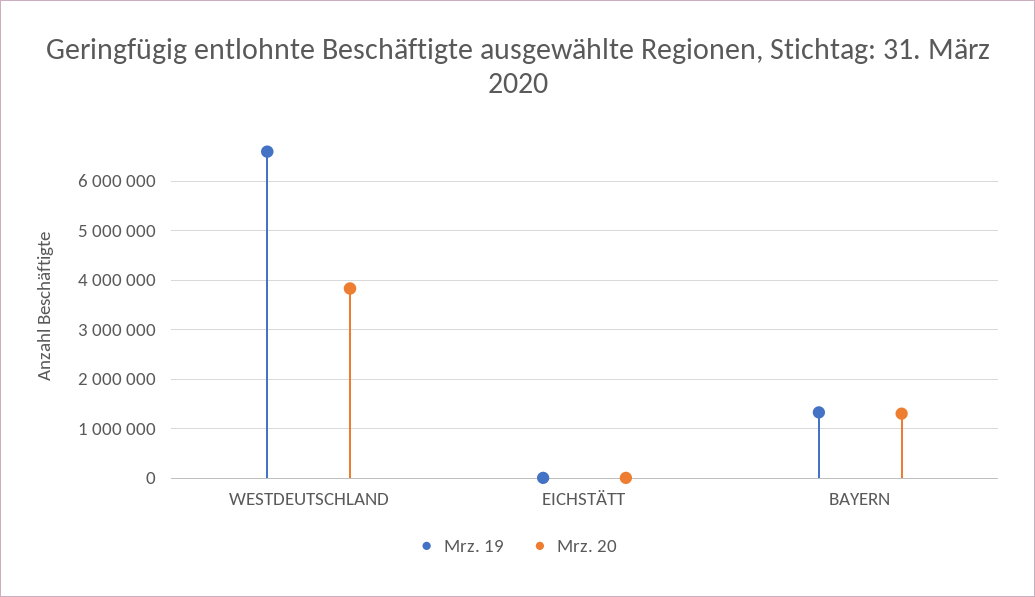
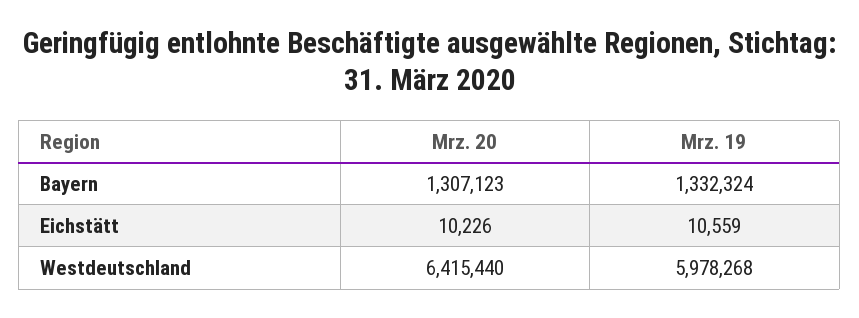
Mrz. 19, WESTDEUTSCHLAND: 6600000 -> 5978268
Mrz. 20, WESTDEUTSCHLAND: 3800000 -> 6415440

